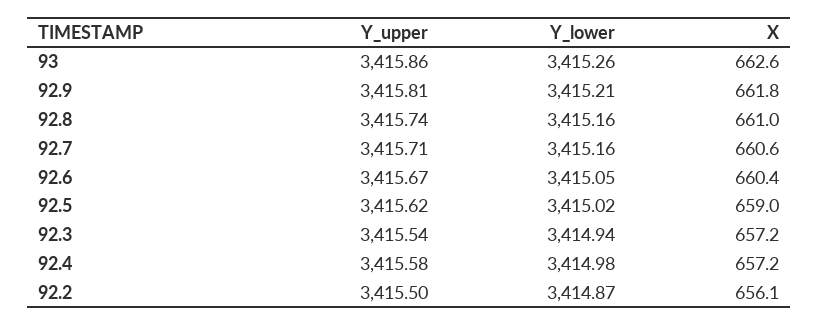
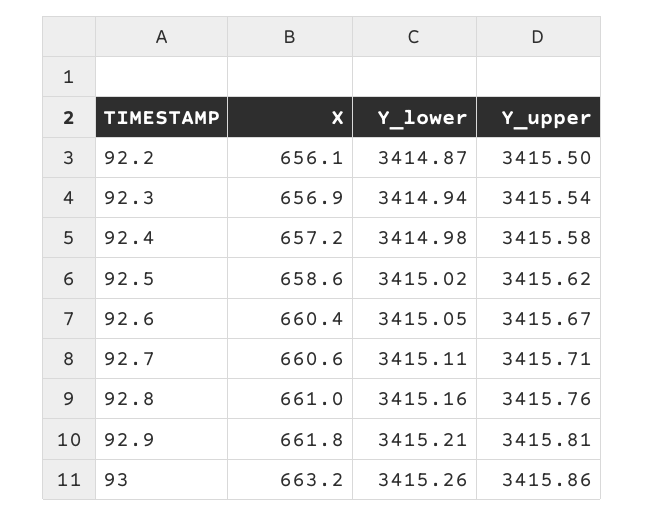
X, 93: 662.6 -> 663.2
Y_upper, 92.8: 3415.74 -> 3415.76
Y_lower, 92.7: 3415.16 -> 3415.11
X, 92.5: 659 -> 658.6
X, 92.3: 657.2 -> 656.9

